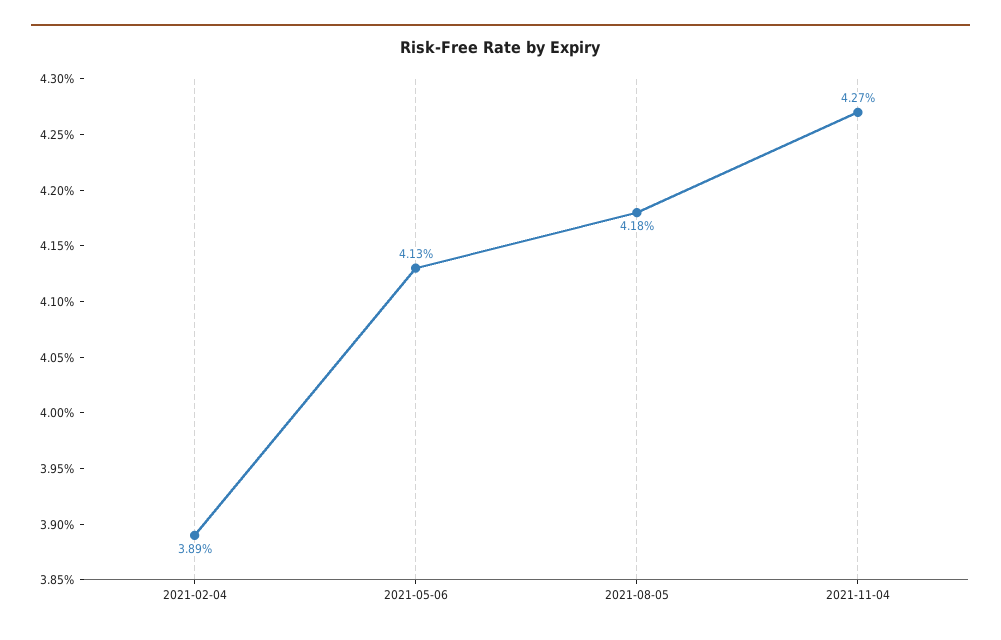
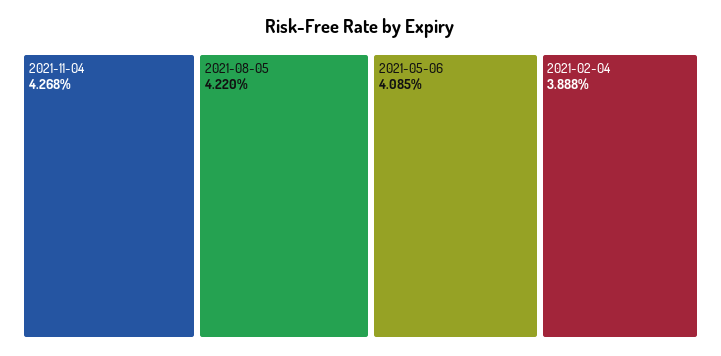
2021-05-06: 4.13 -> 4.085
2021-08-05: 4.18 -> 4.22

